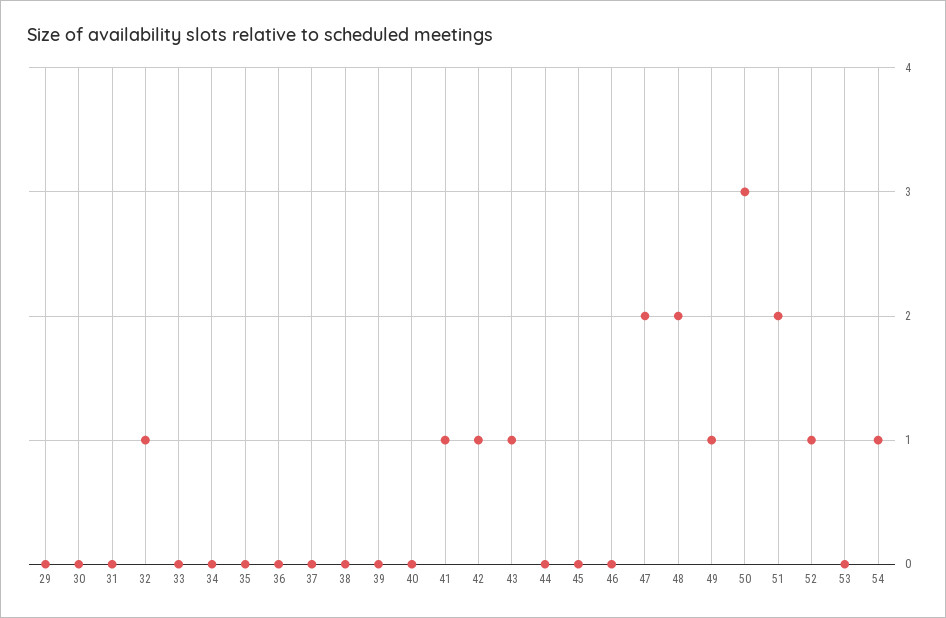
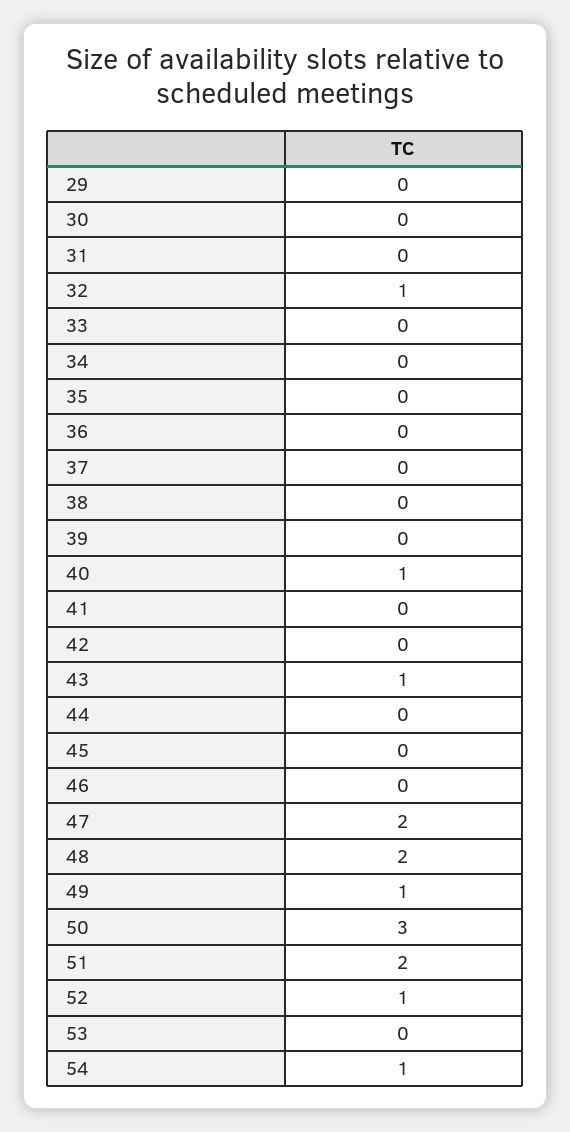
40: 0 -> 1
41: 1 -> 0
42: 1 -> 0

